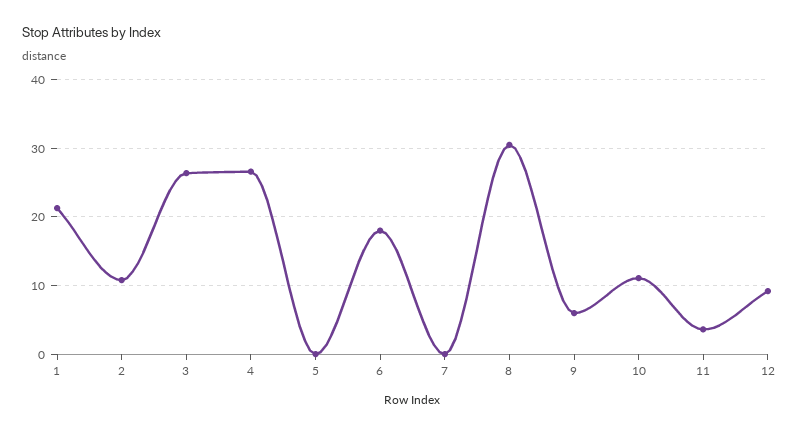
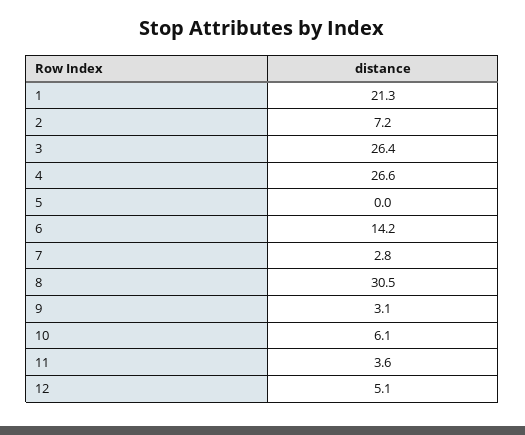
2: 11 -> 7.2
6: 18 -> 14.2
7: 0 -> 2.8
9: 6 -> 3.1
10: 11 -> 6.1
12: 9 -> 5.1

